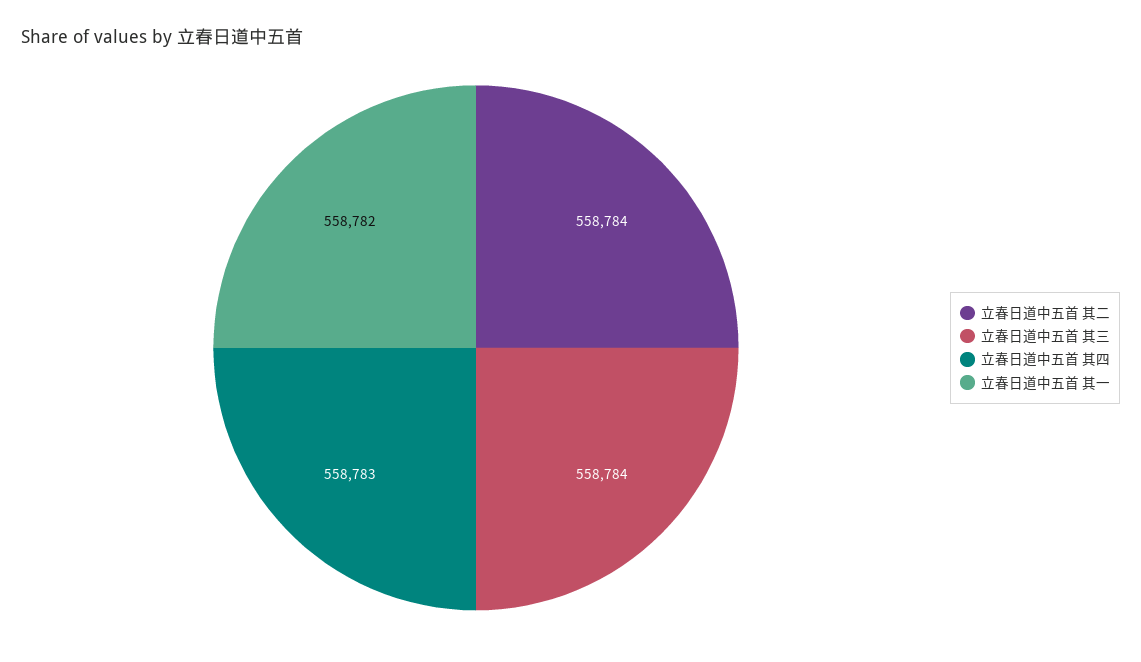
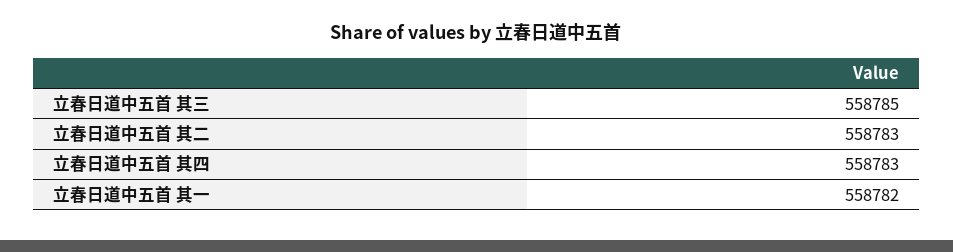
立春日道中五首 其二: 558784 -> 558783
立春日道中五首 其三: 558784 -> 558785

